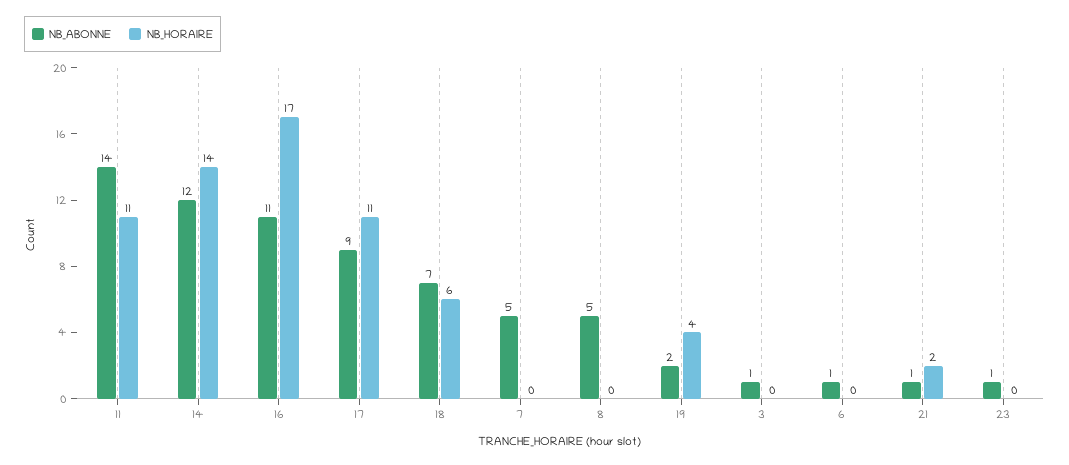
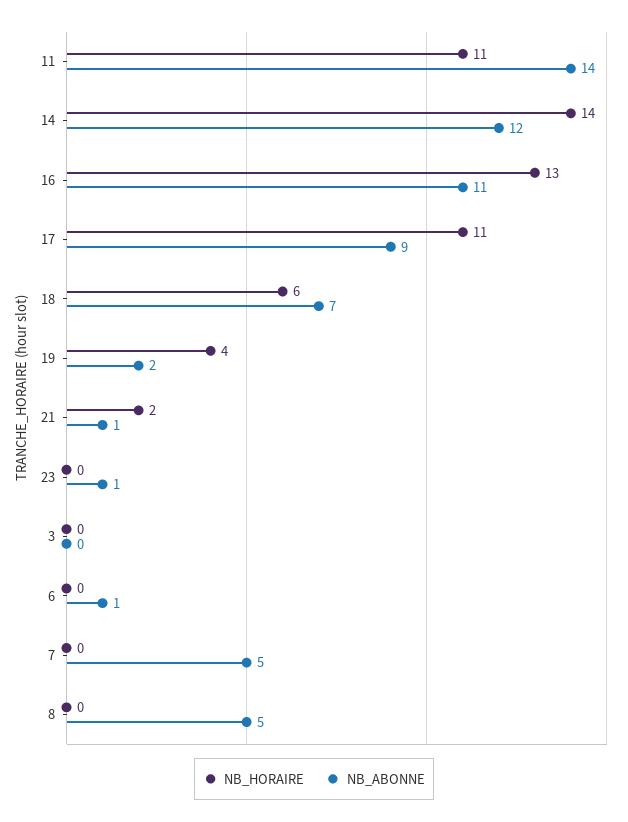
NB_HORAIRE, 16: 17 -> 13
NB_ABONNE, 3: 1 -> 0

